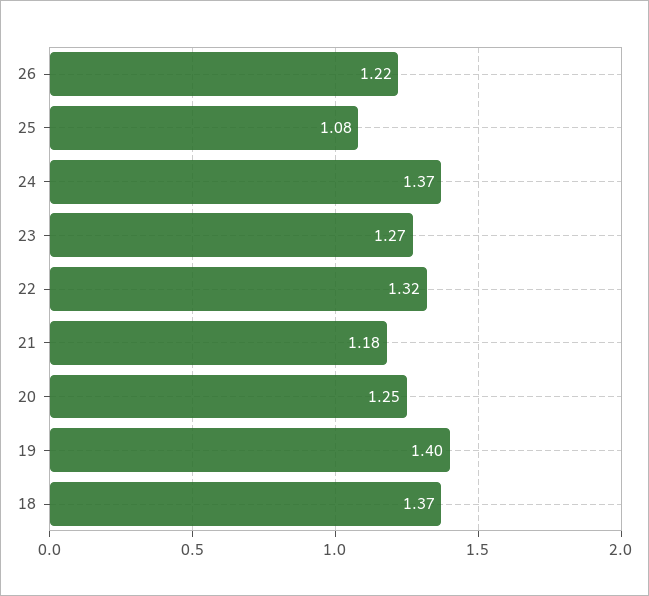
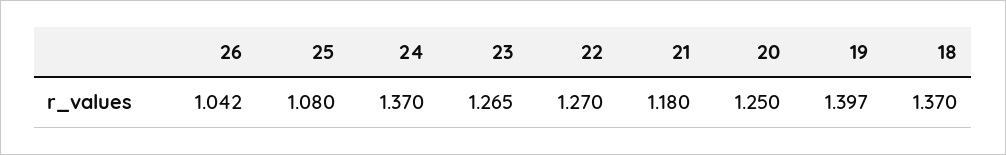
26: 1.22 -> 1.042
22: 1.32 -> 1.27

